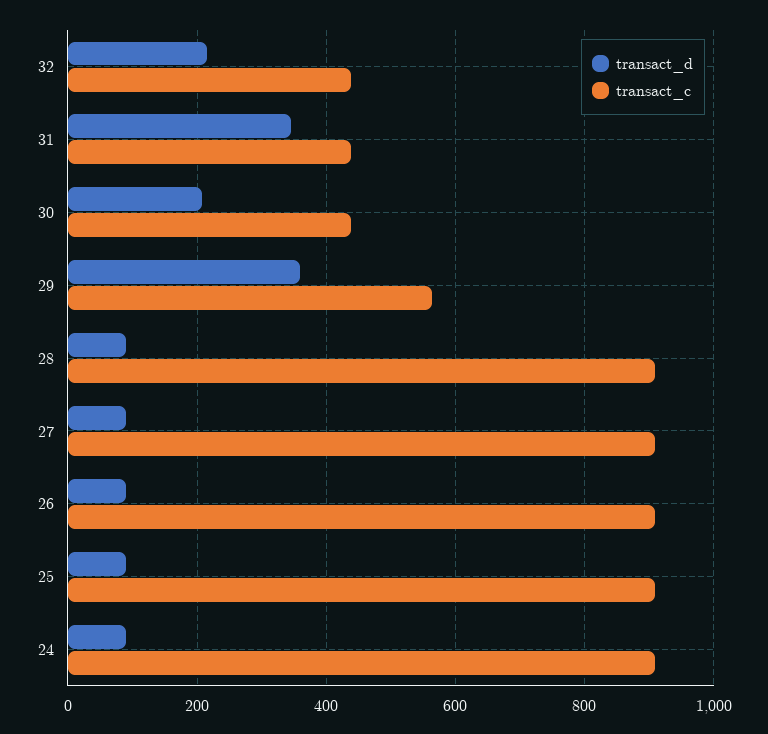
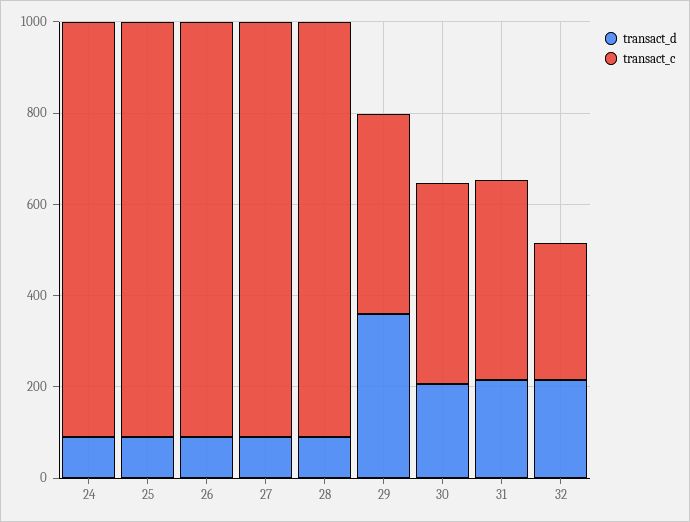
transact_c, 32: 440 -> 300
transact_d, 31: 340 -> 200
transact_c, 29: 560 -> 450

